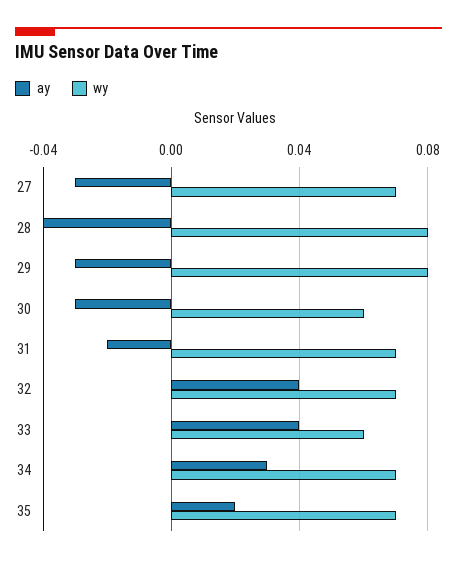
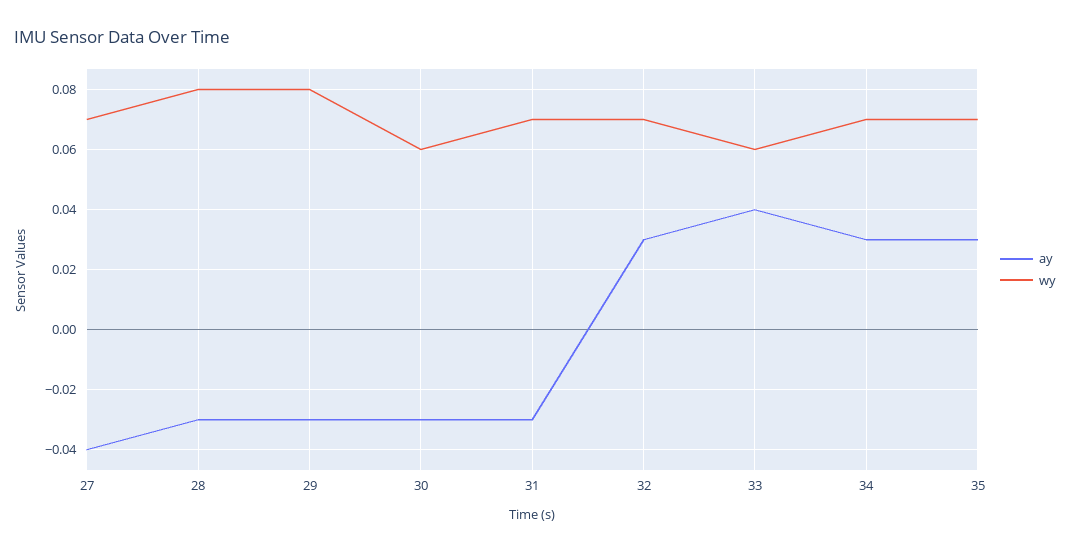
ay, 27: -0.03 -> -0.04
ay, 28: -0.04 -> -0.03
ay, 31: -0.02 -> -0.03
ay, 32: 0.04 -> 0.03
ay, 35: 0.02 -> 0.03

